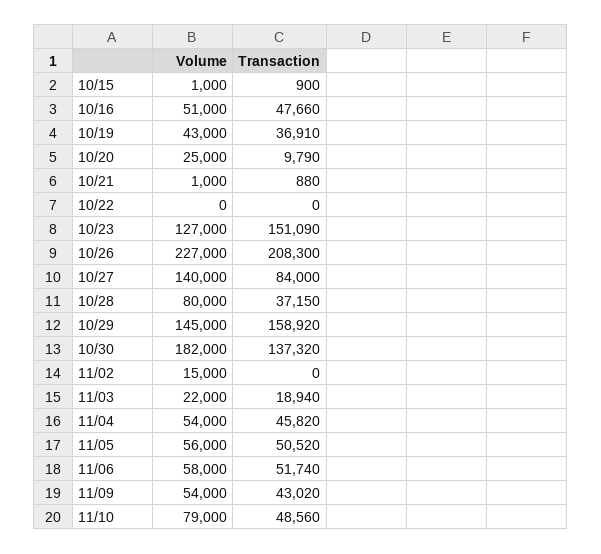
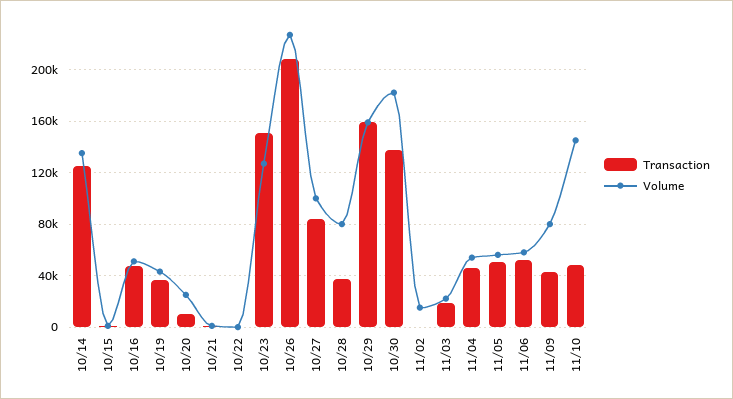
Volume, 10/27: 140000 -> 100000
Volume, 10/29: 145000 -> 160000
Volume, 11/09: 54000 -> 80000
Volume, 11/10: 79000 -> 145000
Transaction, 10/14: none -> 125000
Volume, 10/14: none -> 135000

